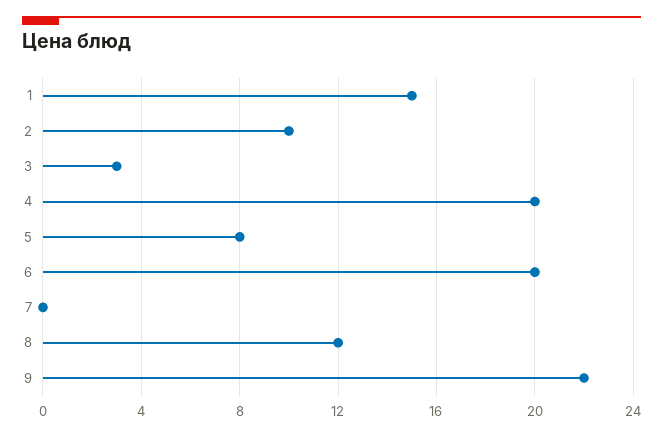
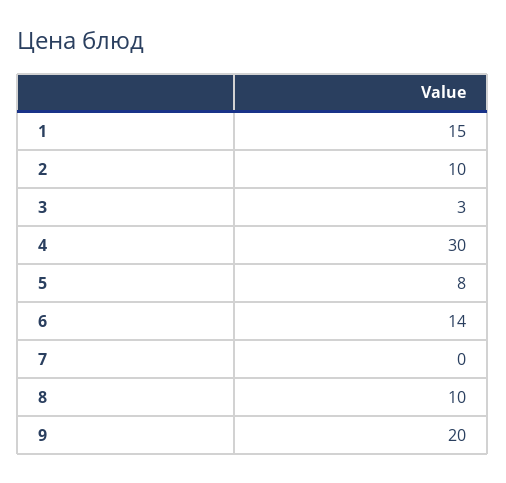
4: 20 -> 30
6: 20 -> 14
8: 12 -> 10
9: 22 -> 20

